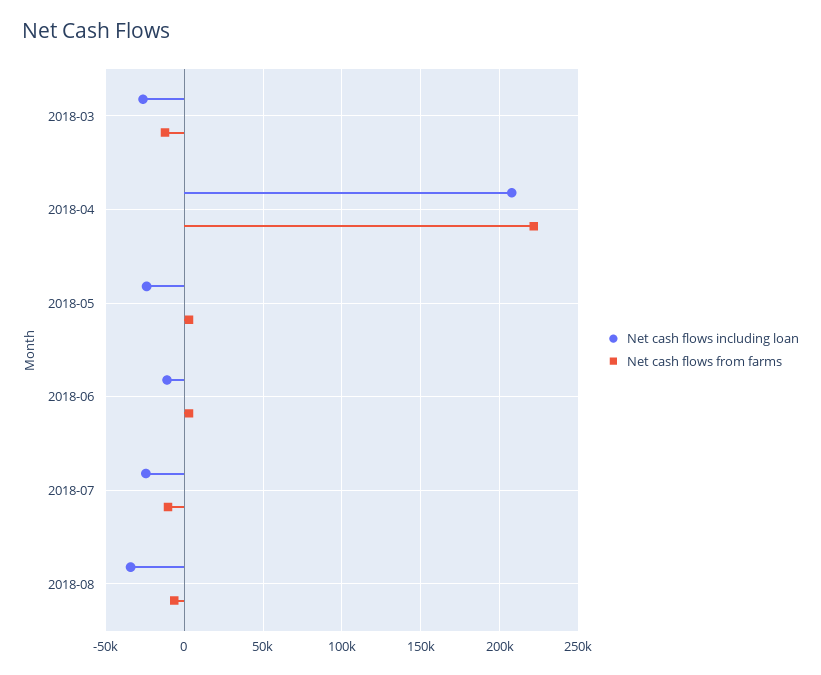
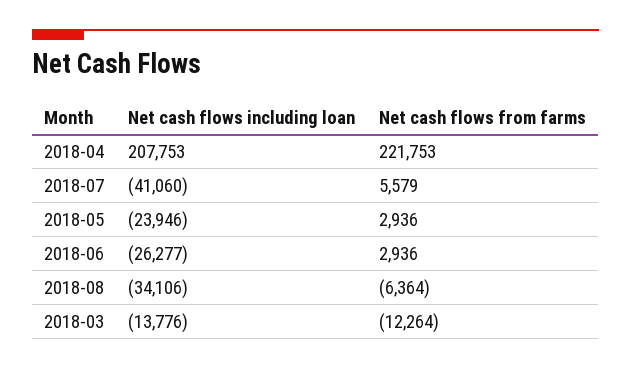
Net cash flows including loan, 2018-03: -25000 -> -13776
Net cash flows including loan, 2018-06: -10000 -> -26277
Net cash flows including loan, 2018-07: -25000 -> -41060
Net cash flows from farms, 2018-07: -10000 -> 5579

